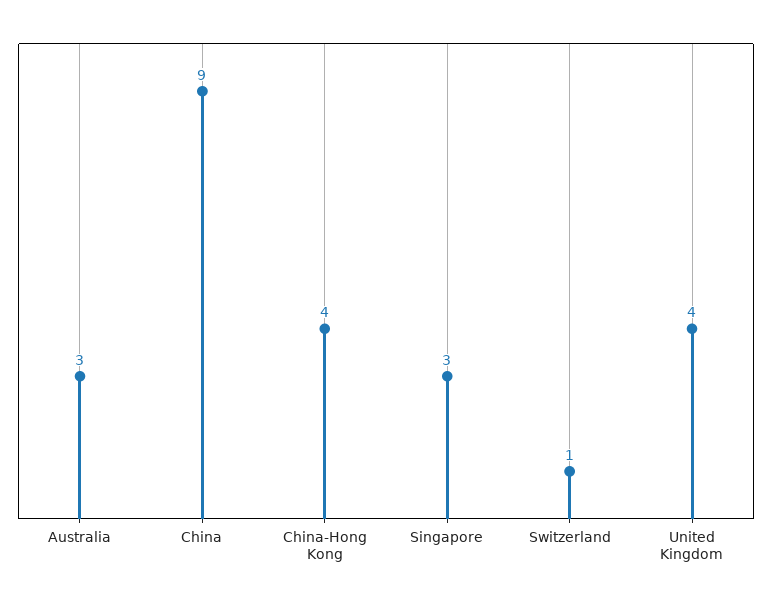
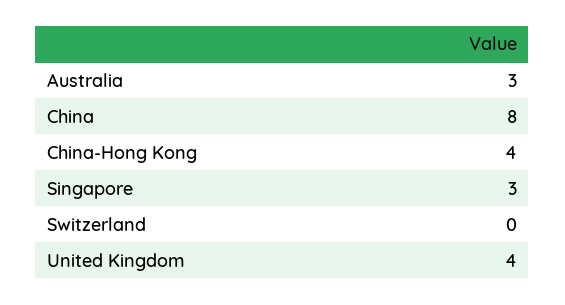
China: 9 -> 8
Switzerland: 1 -> 0

